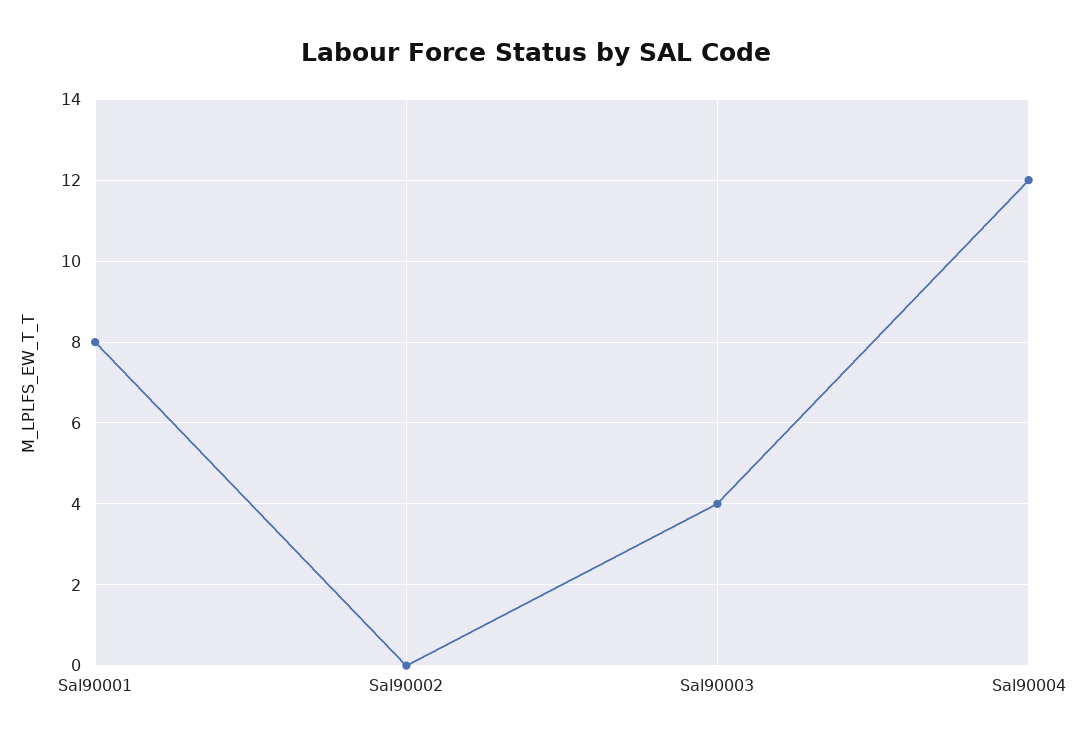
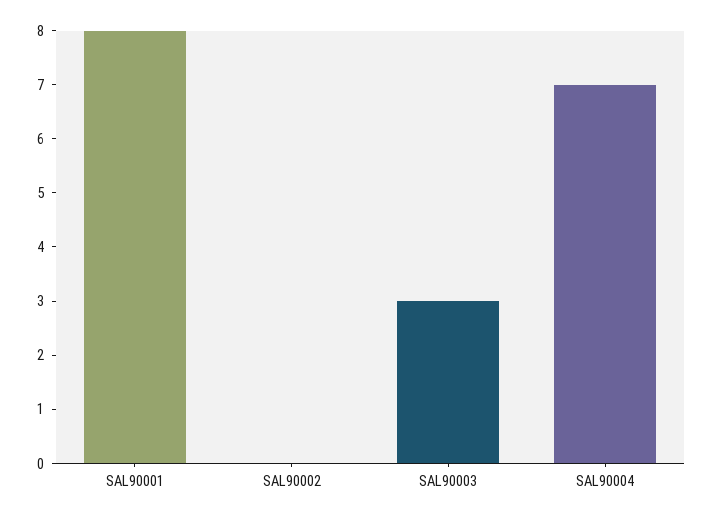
Sal90003: 4 -> 3
Sal90004: 12 -> 7

